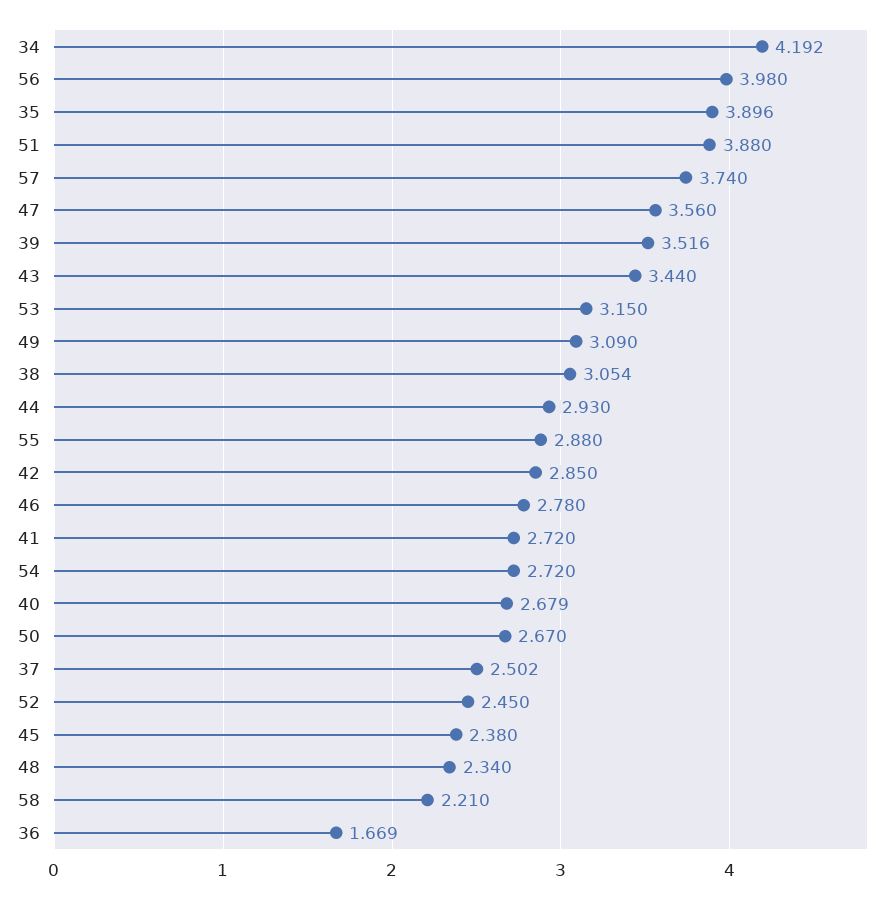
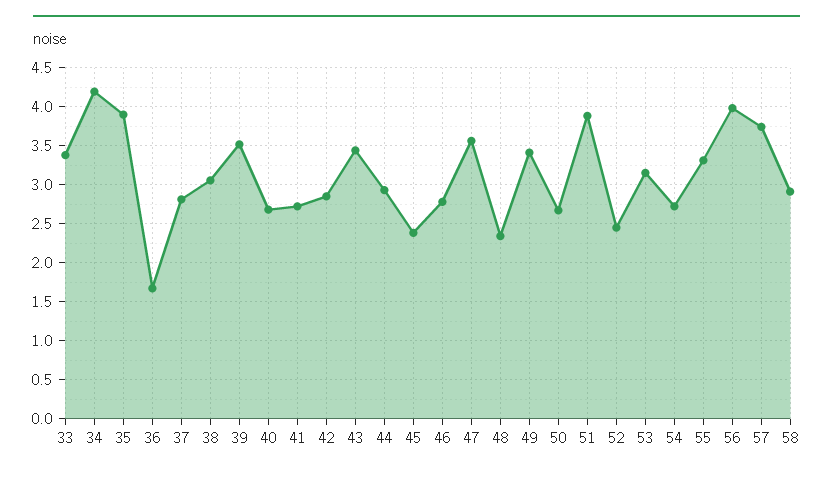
49: 3.09 -> 3.4
55: 2.88 -> 3.3
37: 2.502 -> 2.8
58: 2.21 -> 2.9
33: none -> 3.4

